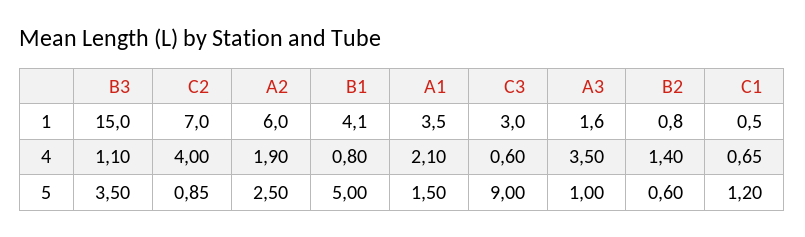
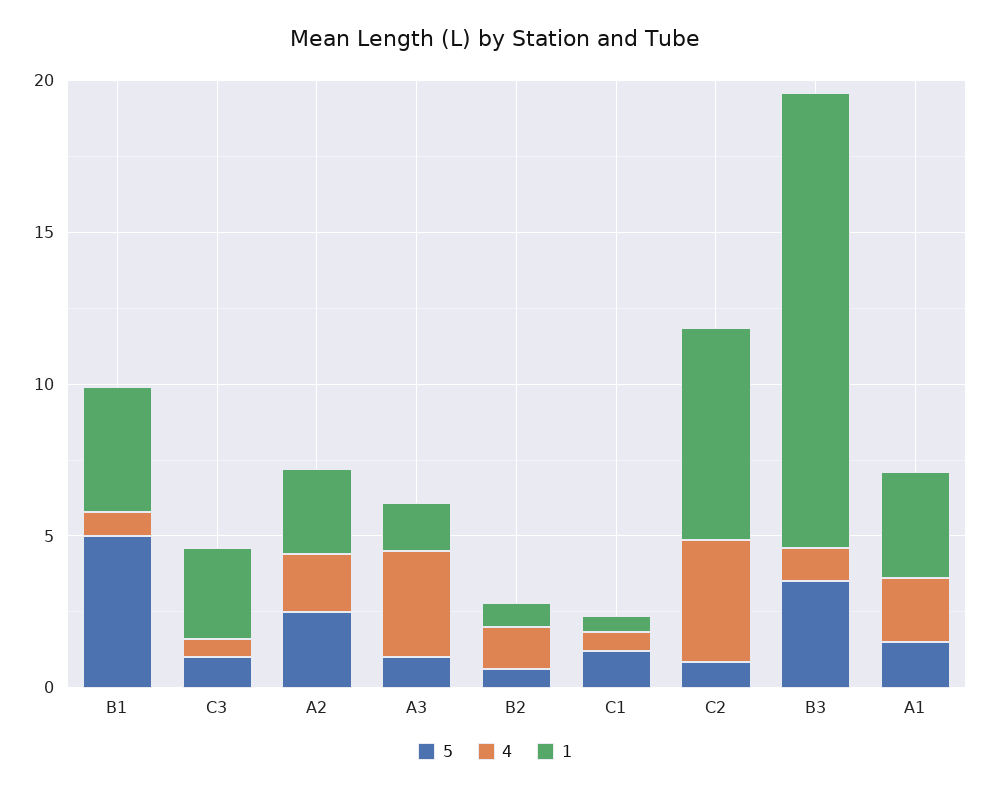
1, A2: 6 -> 3
5, C3: 9 -> 1

